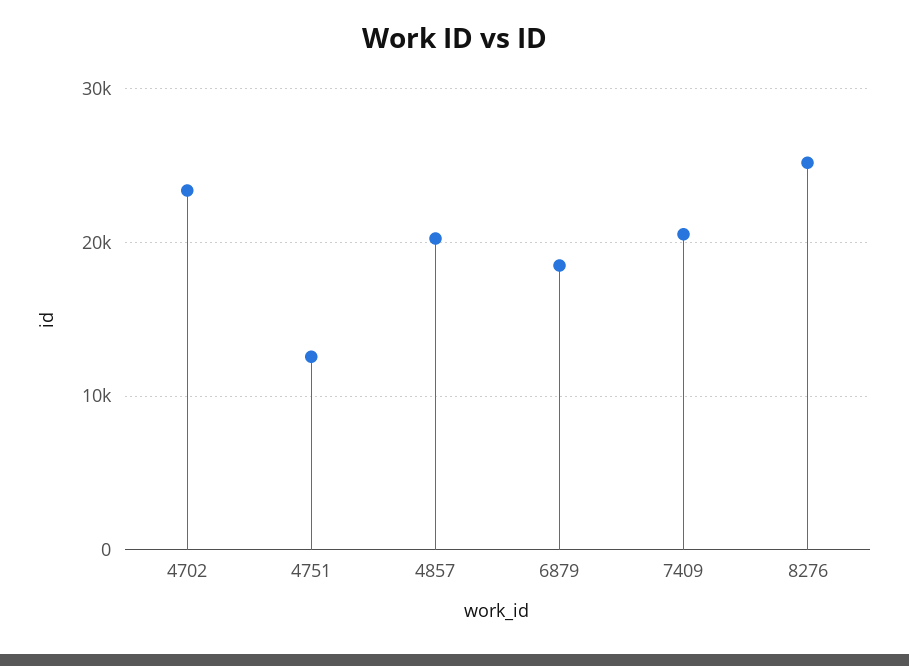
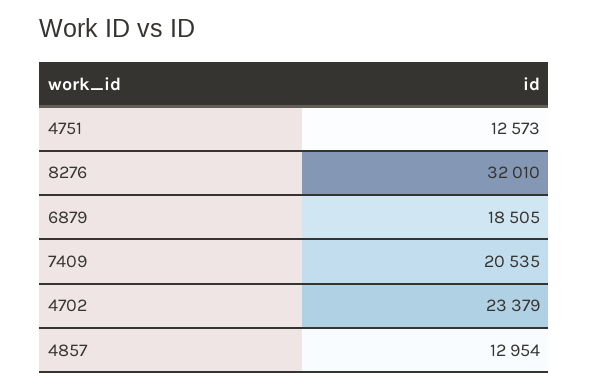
4857: 20000 -> 12954
8276: 25000 -> 32010

